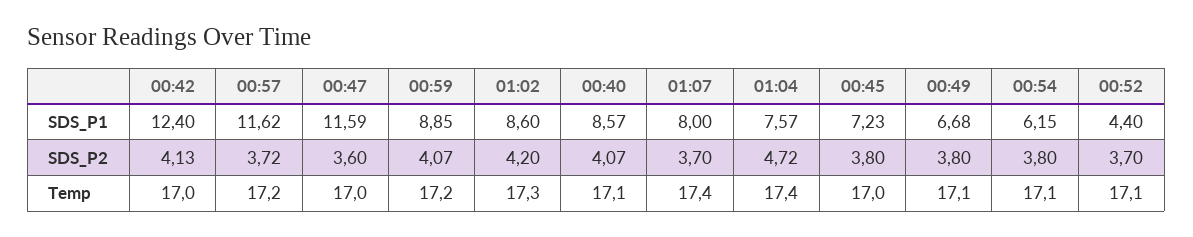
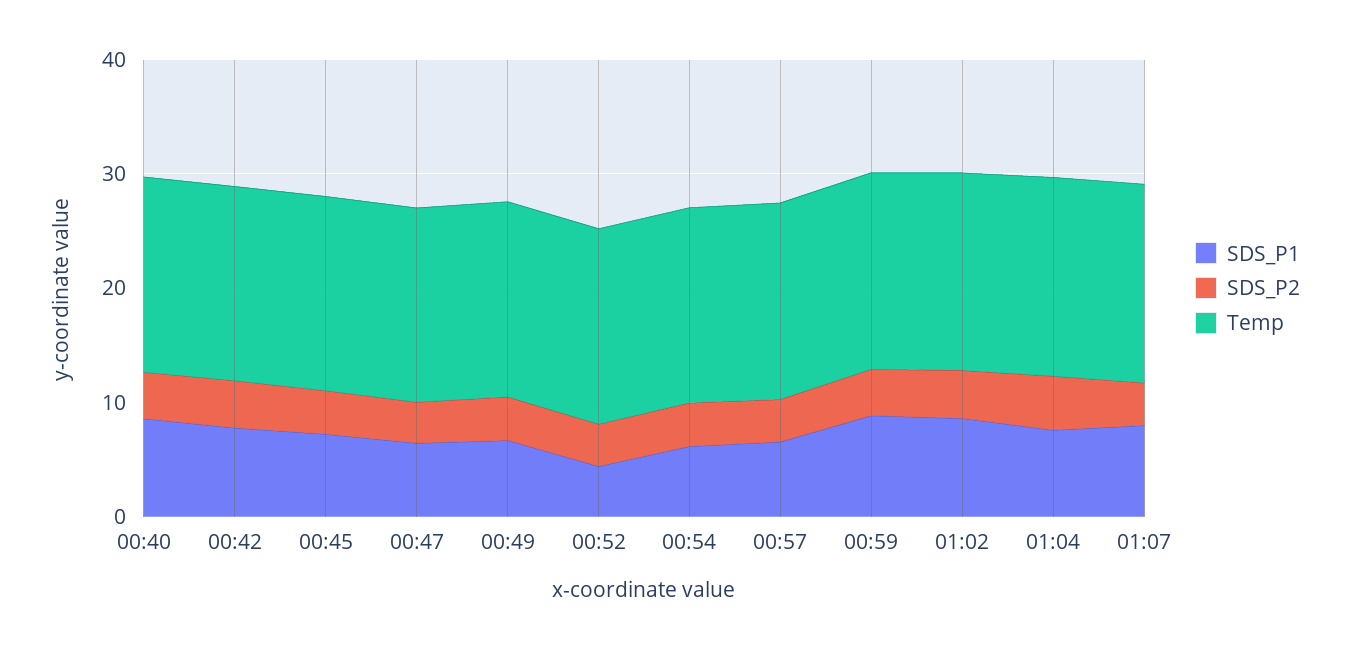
SDS_P1, 00:42: 12.4 -> 8
SDS_P1, 00:57: 11.62 -> 6
SDS_P1, 00:47: 11.59 -> 6

